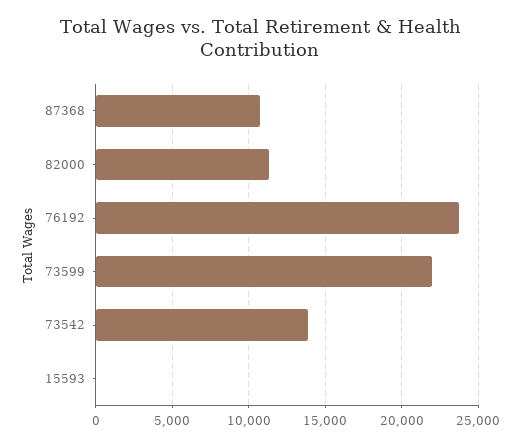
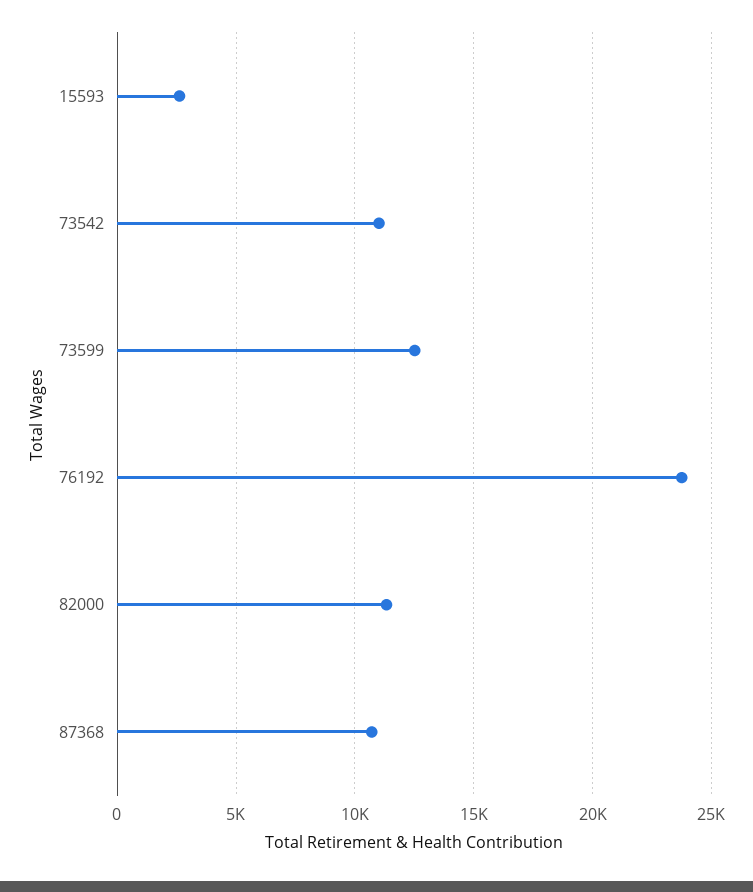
73599: 22000 -> 12500
73542: 14000 -> 11000
15593: 0 -> 2500

